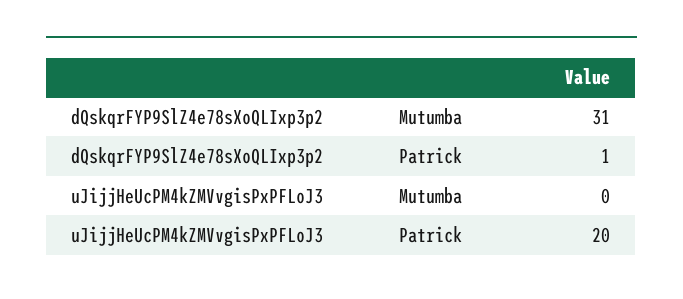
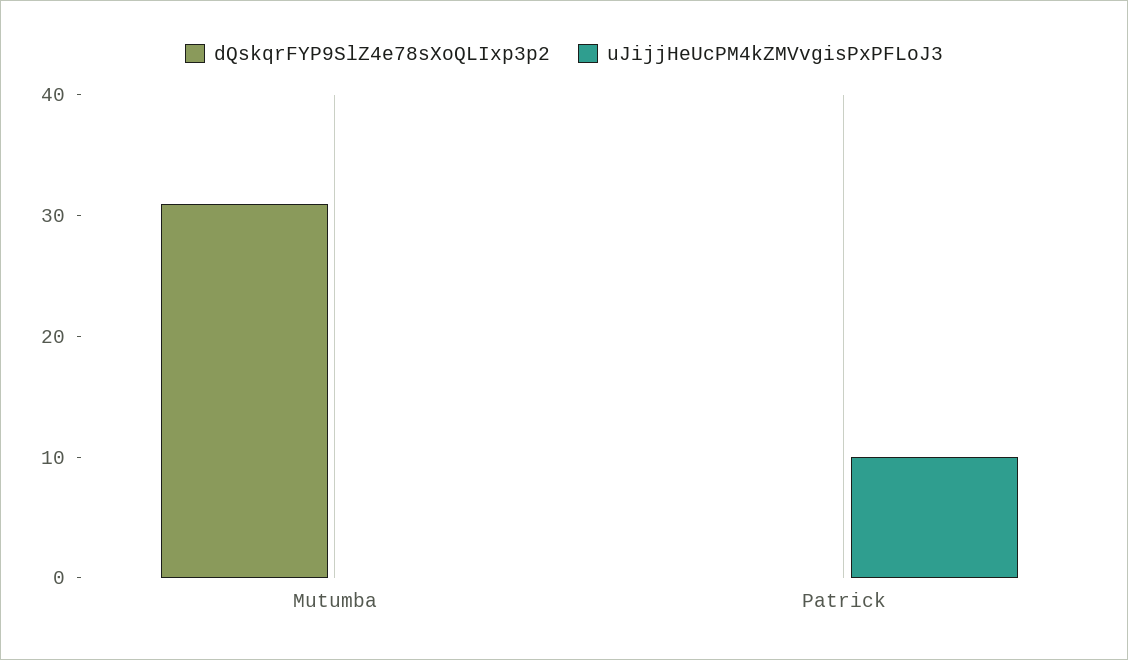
dQskqrFYP9SlZ4e78sXoQLIxp3p2, Patrick: 1 -> 0
uJijjHeUcPM4kZMVvgisPxPFLoJ3, Patrick: 20 -> 10

